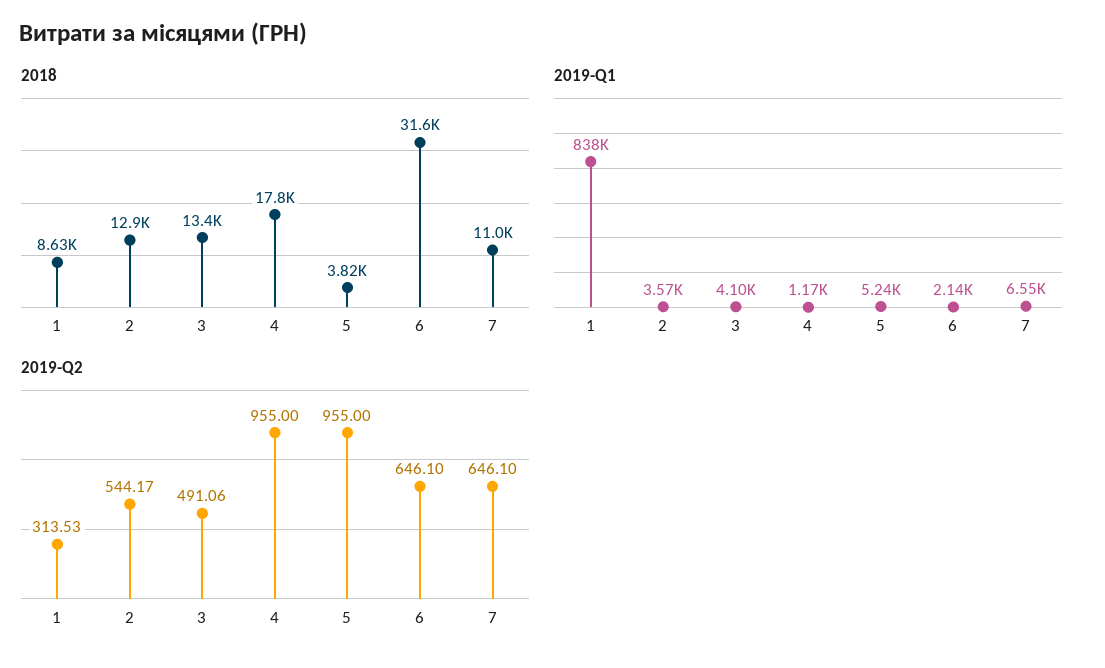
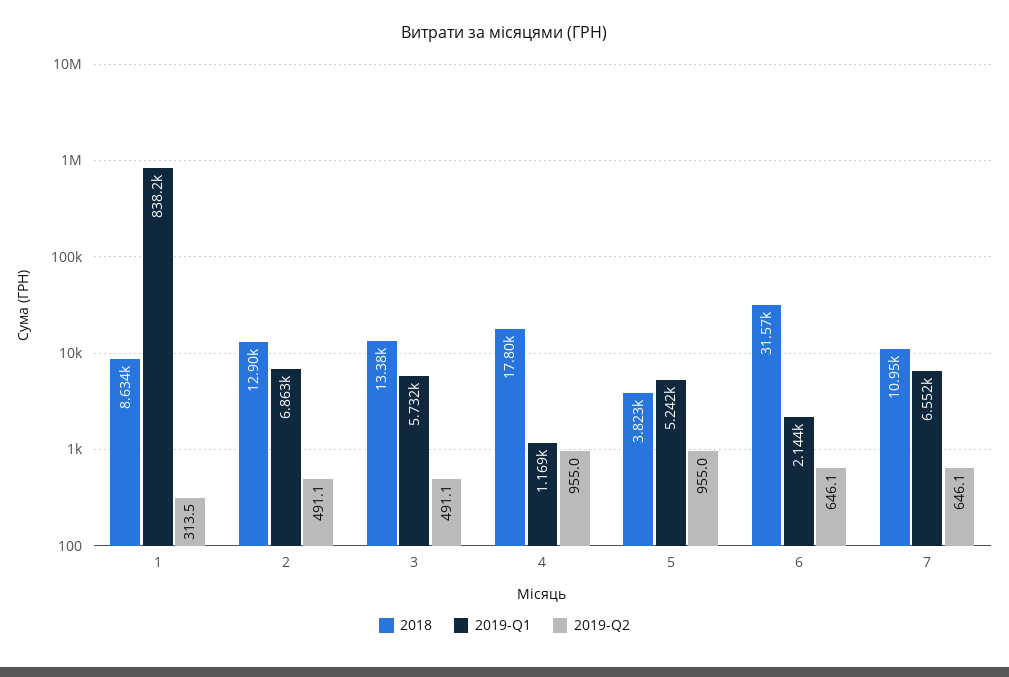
2019-Q1, 2: 3570 -> 6863
2019-Q1, 3: 4100 -> 5732
2019-Q2, 2: 544.17 -> 491.1

